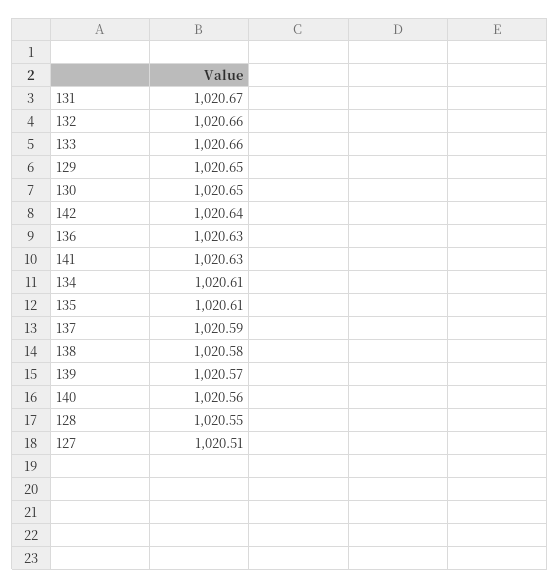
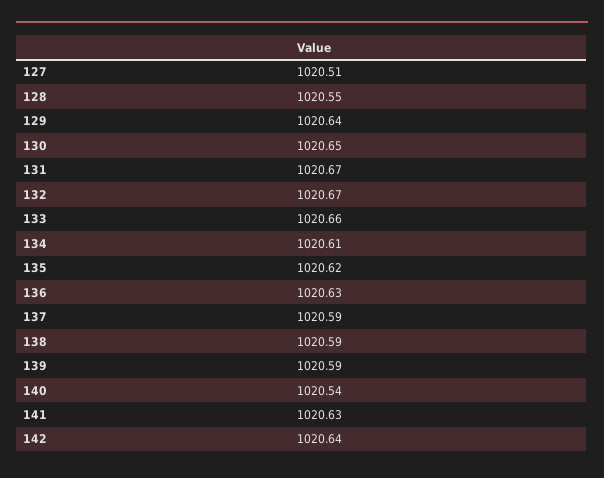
132: 1020.66 -> 1020.67
129: 1020.65 -> 1020.64
135: 1020.61 -> 1020.62
138: 1020.58 -> 1020.59
139: 1020.57 -> 1020.59
140: 1020.56 -> 1020.54

